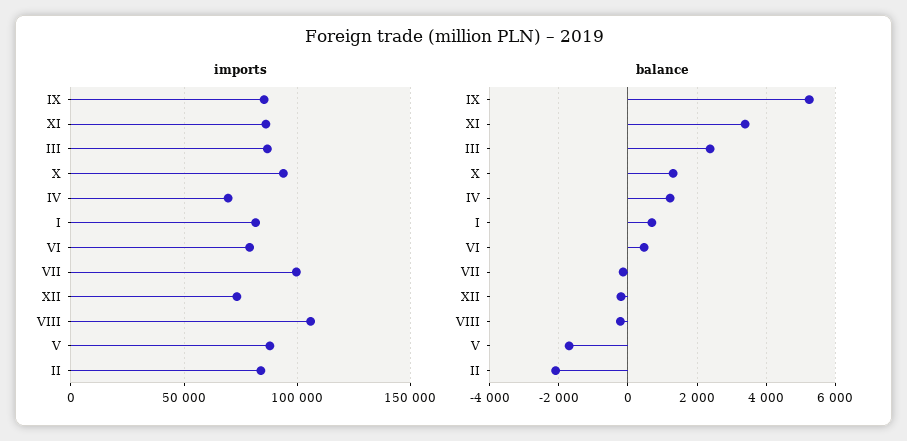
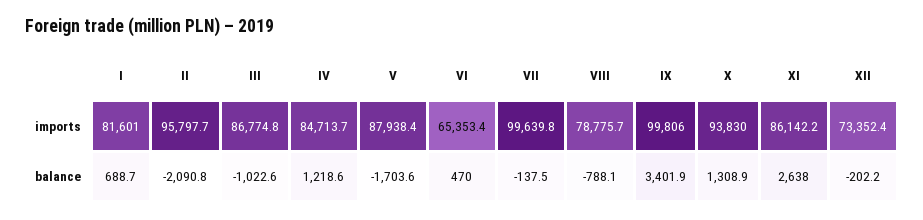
imports, IX: 85000 -> 99806
imports, IV: 70000 -> 84713.7
imports, VI: 80000 -> 65353.4
imports, VIII: 105000 -> 78775.7
imports, II: 85000 -> 95797.7
balance, IX: 5200 -> 3401.9
balance, XI: 3400 -> 2638
balance, III: 2400 -> -1022.6
balance, VIII: -200 -> -788.1

